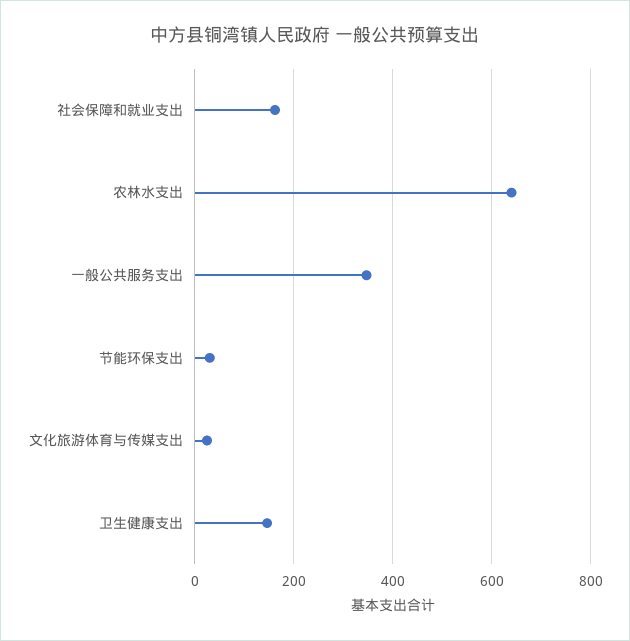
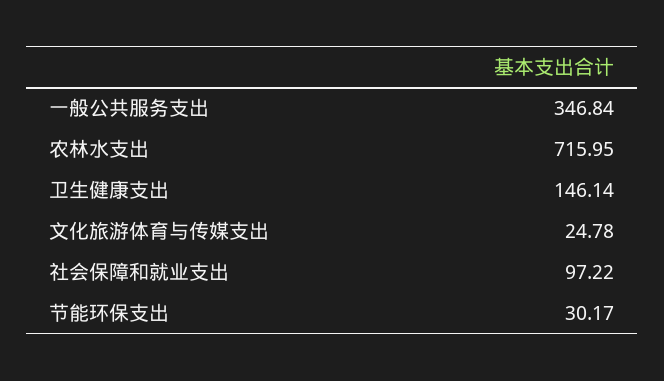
社会保障和就业支出: 160 -> 97.22
农林水支出: 640 -> 715.95

